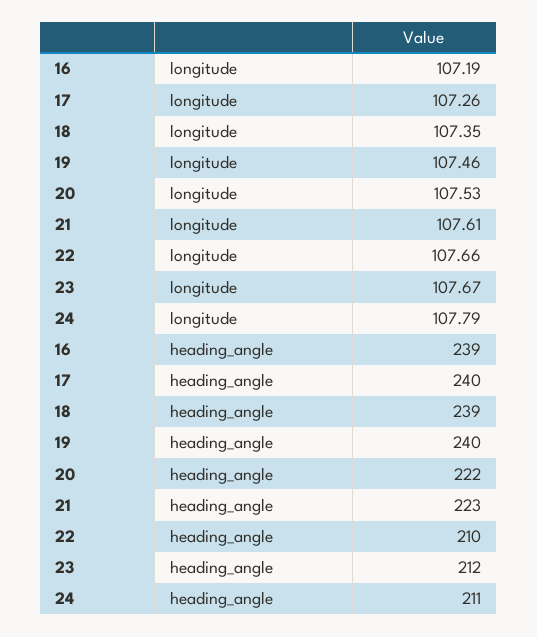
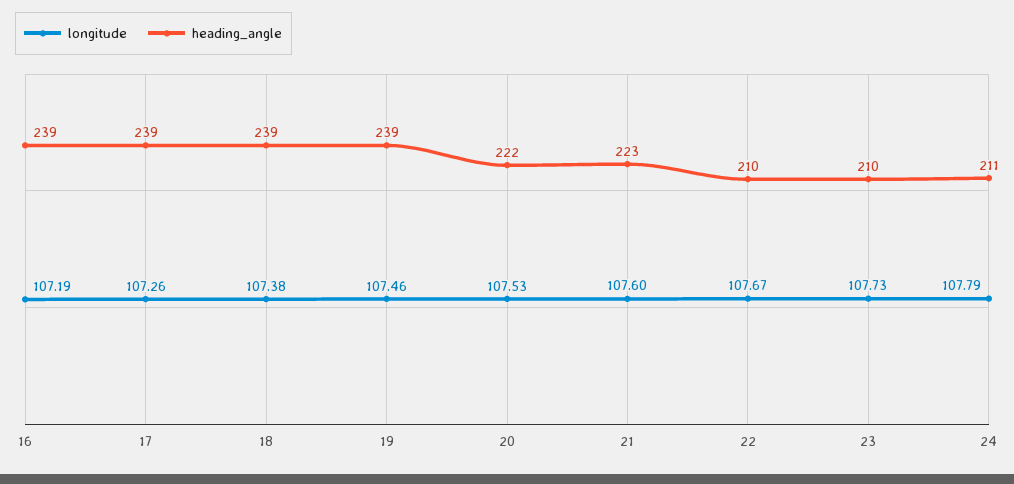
longitude, 18: 107.35 -> 107.38
longitude, 21: 107.61 -> 107.6
longitude, 22: 107.66 -> 107.67
longitude, 23: 107.67 -> 107.73
heading_angle, 17: 240 -> 239
heading_angle, 19: 240 -> 239
heading_angle, 23: 212 -> 210

